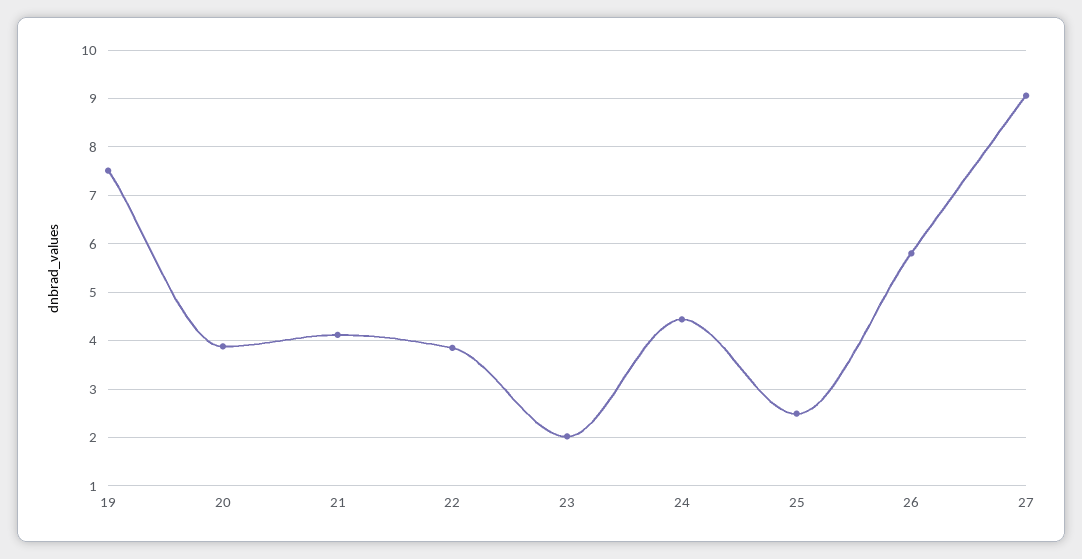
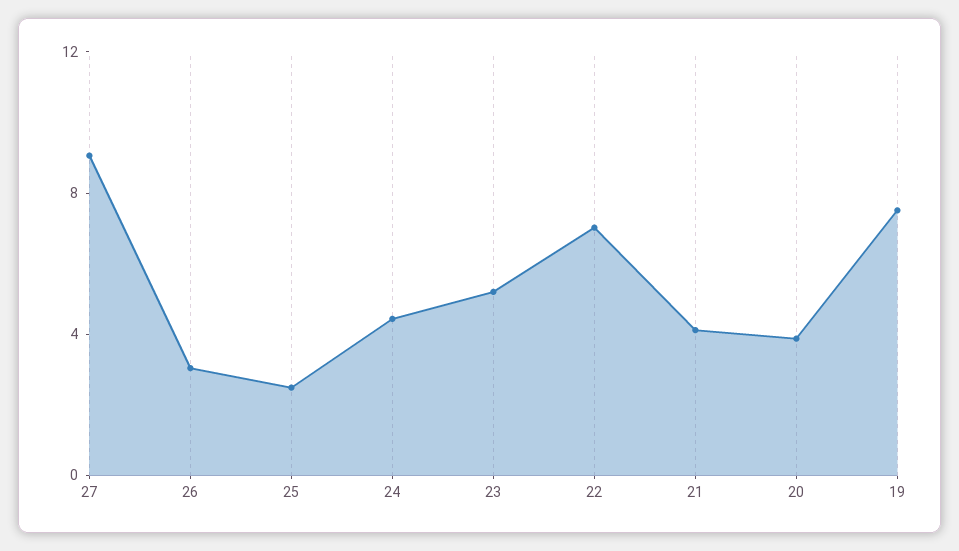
22: 3.8 -> 7
23: 2 -> 5
26: 5.8 -> 3

